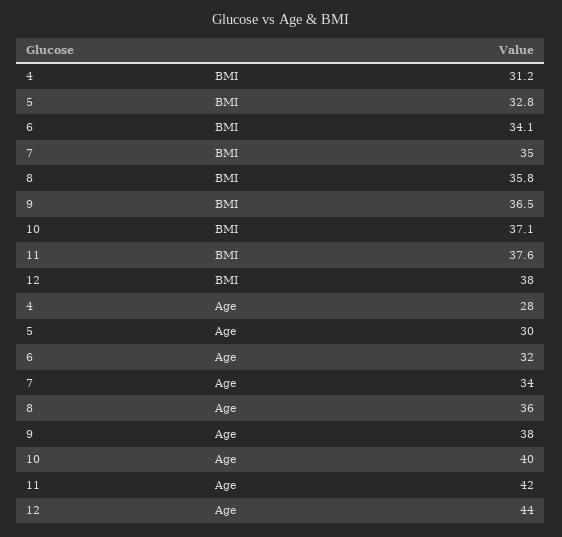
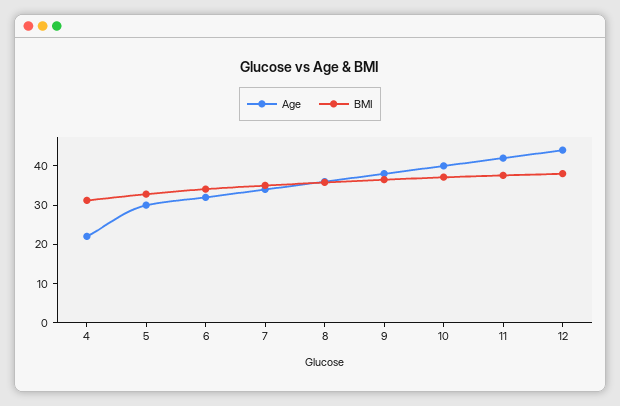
Age, 4: 28 -> 22.5

